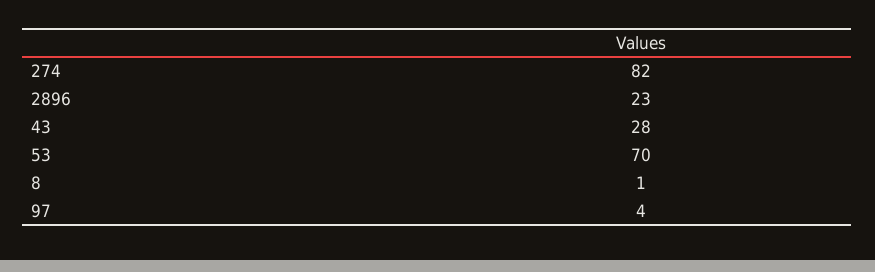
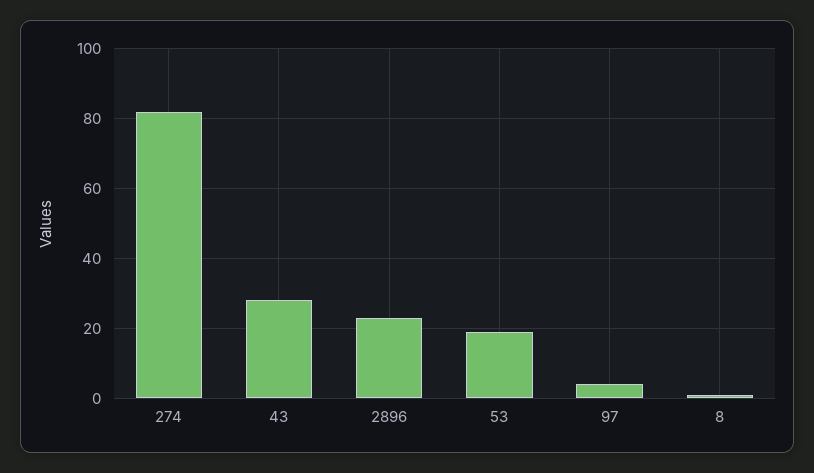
53: 70 -> 20

